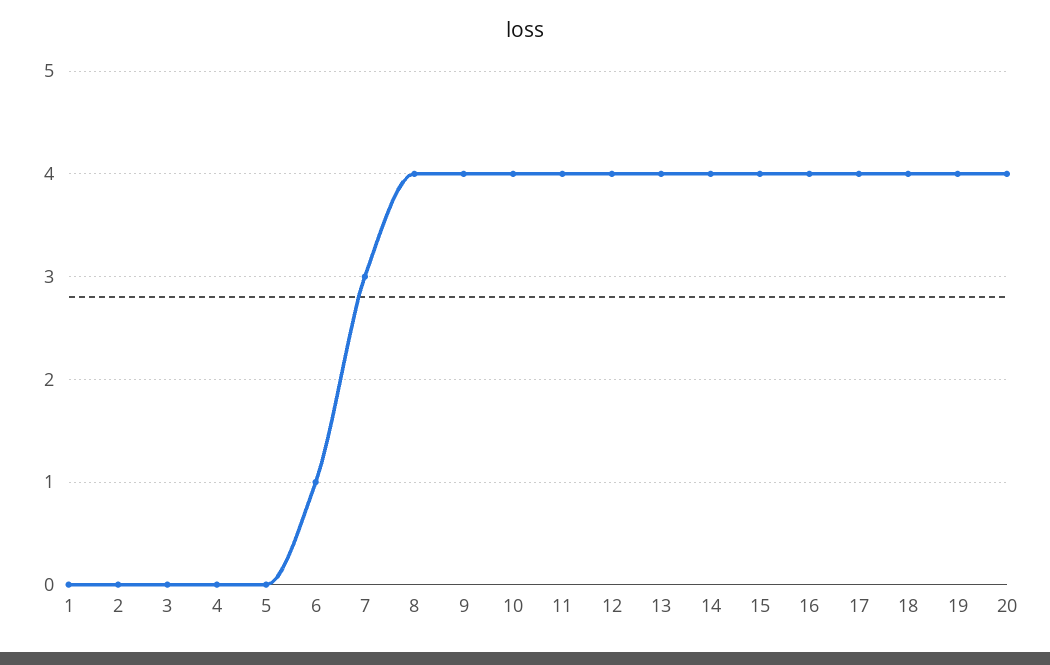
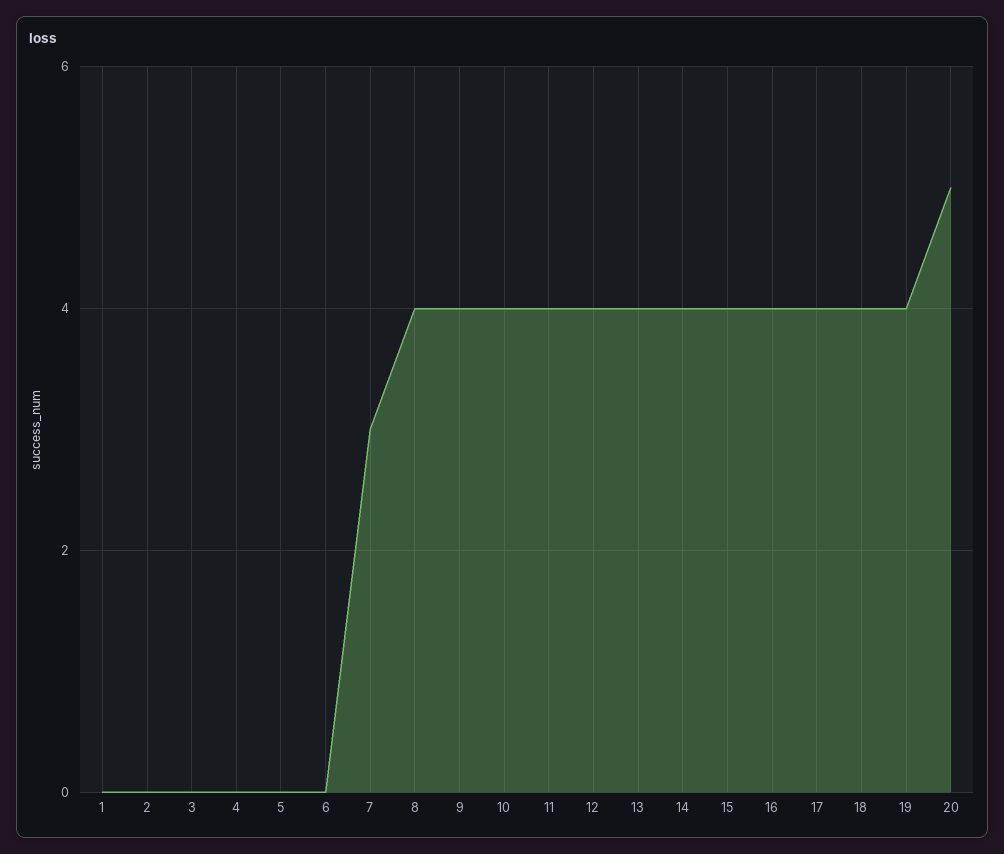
6: 1 -> 0
20: 4 -> 5

